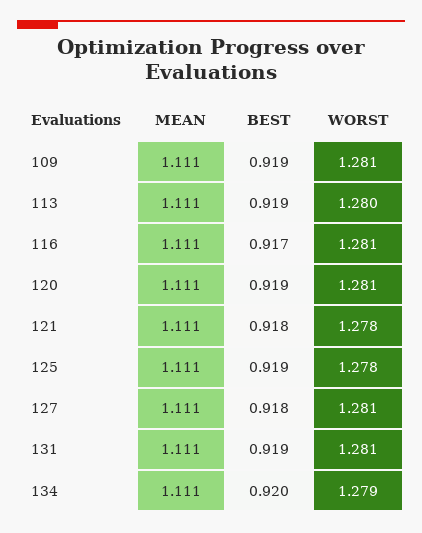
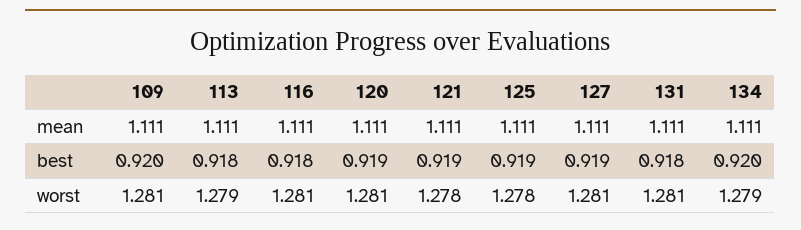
BEST, 109: 0.919 -> 0.92
BEST, 113: 0.919 -> 0.918
WORST, 113: 1.28 -> 1.279
BEST, 116: 0.917 -> 0.918
BEST, 121: 0.918 -> 0.919
BEST, 127: 0.918 -> 0.919
BEST, 131: 0.919 -> 0.918

